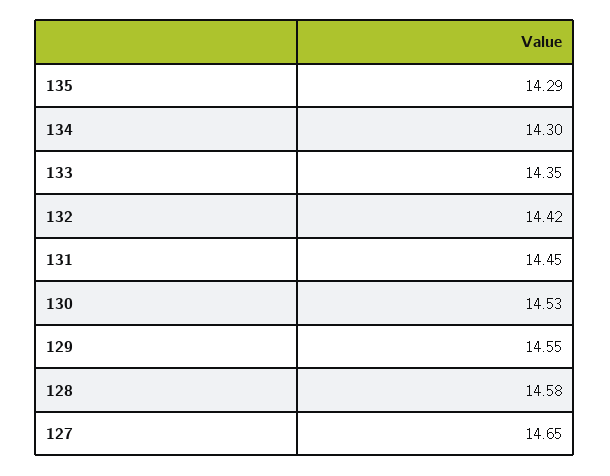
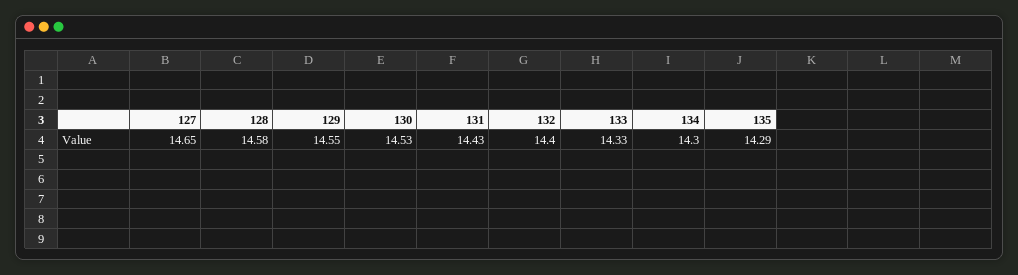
133: 14.35 -> 14.33
132: 14.42 -> 14.4
131: 14.45 -> 14.43

